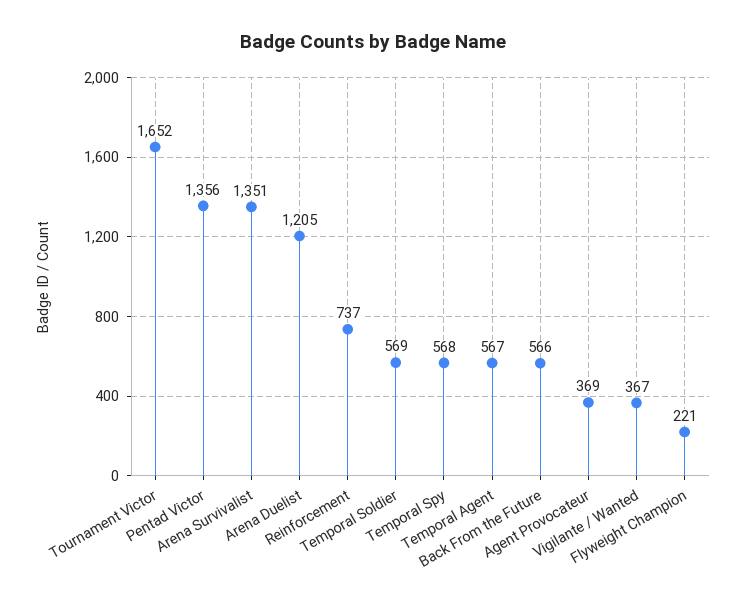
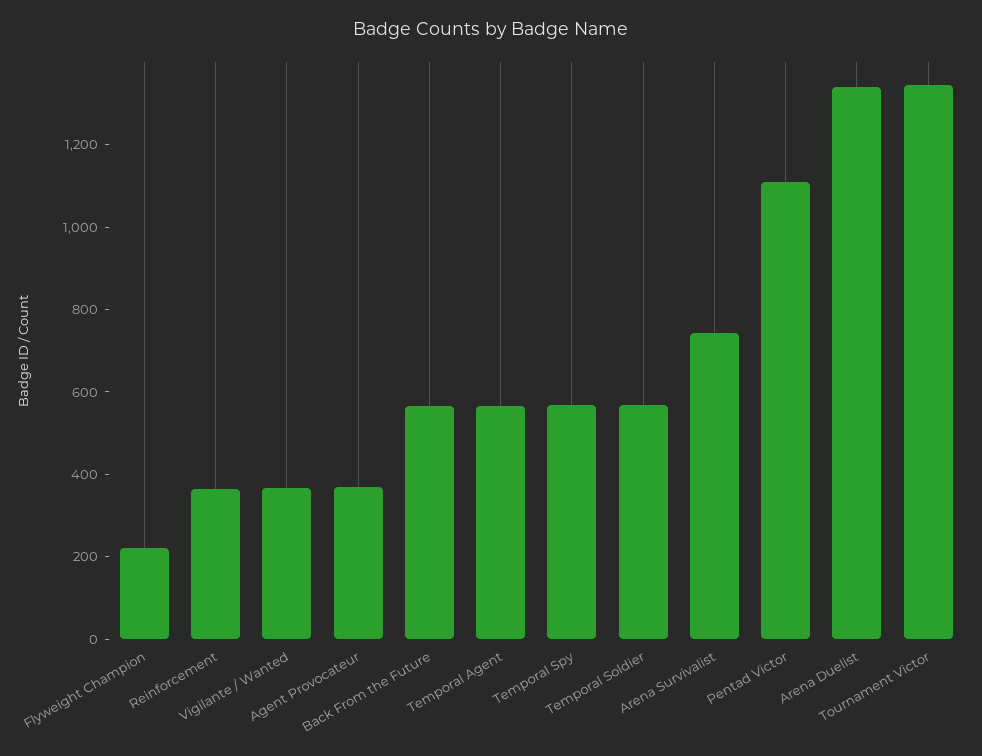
Tournament Victor: 1652 -> 1350
Pentad Victor: 1356 -> 1100
Arena Survivalist: 1351 -> 750
Arena Duelist: 1205 -> 1350
Reinforcement: 737 -> 350

